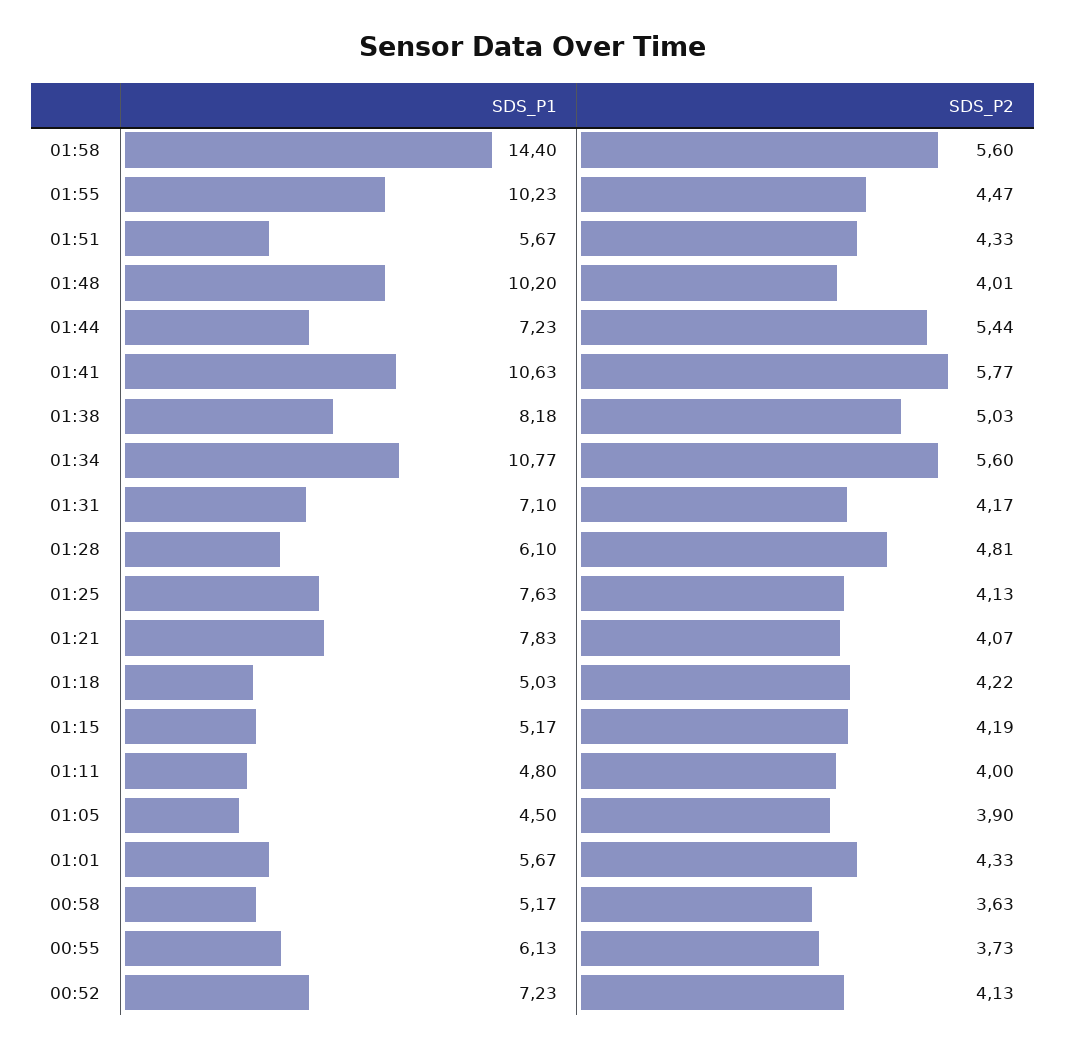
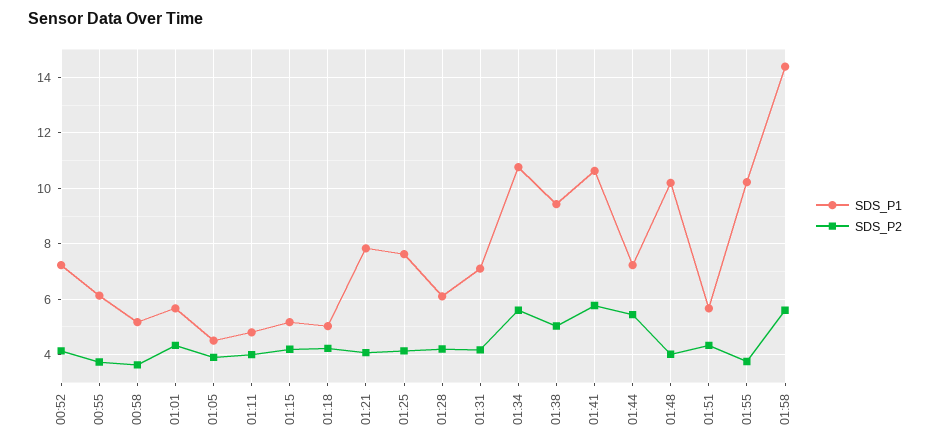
SDS_P2, 01:55: 4.47 -> 3.75
SDS_P1, 01:38: 8.18 -> 9.5
SDS_P2, 01:28: 4.81 -> 4.25

